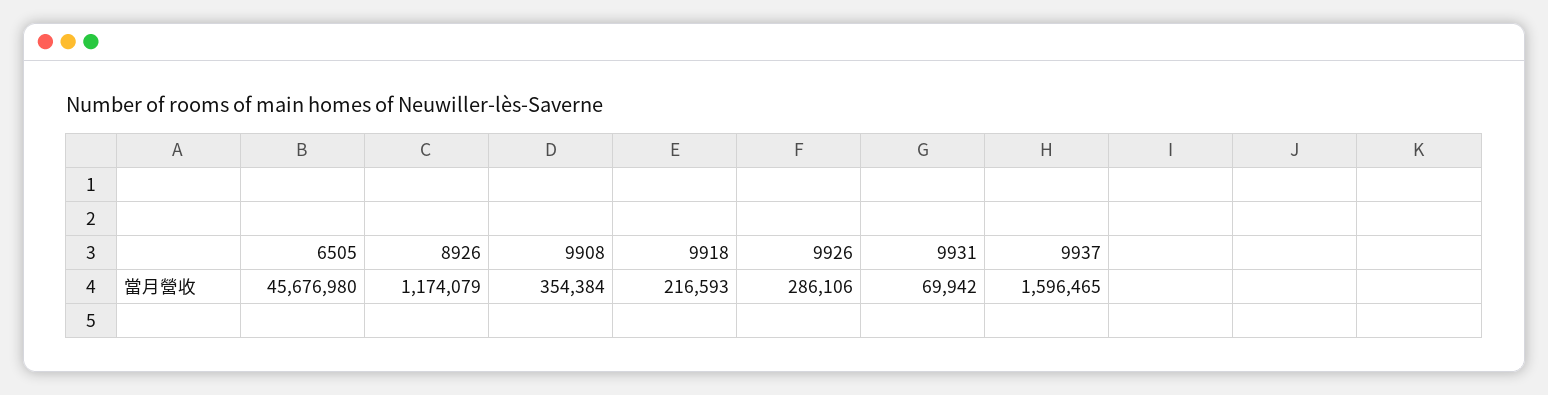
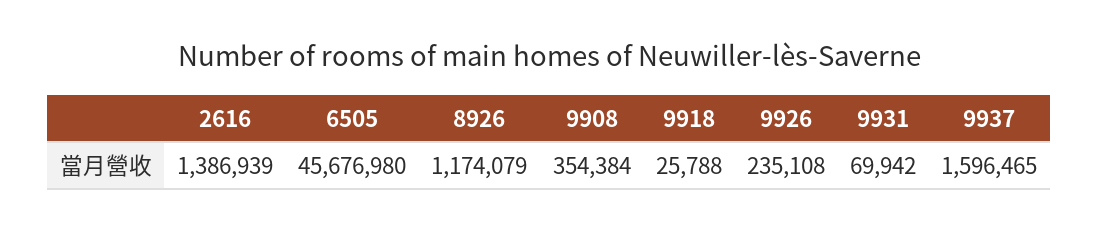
9918: 216593 -> 25788
9926: 286106 -> 235108
2616: none -> 1386939

